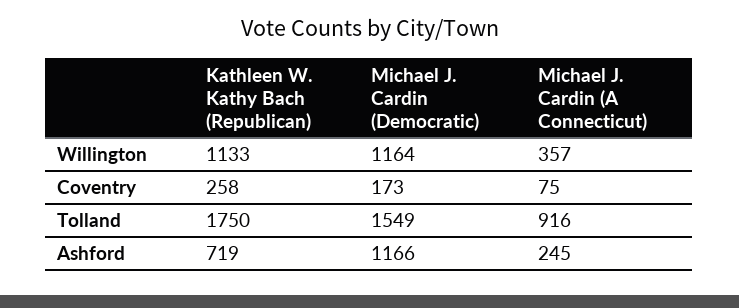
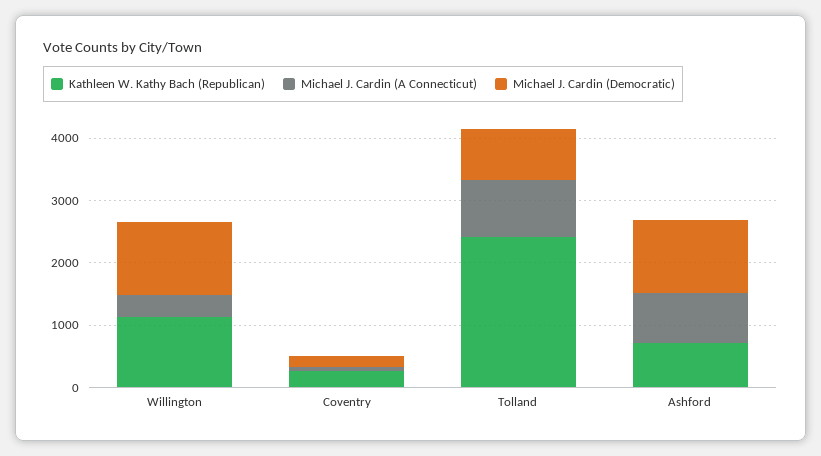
Kathleen W. Kathy Bach (Republican), Tolland: 1750 -> 2400
Michael J. Cardin (Democratic), Tolland: 1549 -> 800
Michael J. Cardin (A Connecticut), Ashford: 245 -> 800

